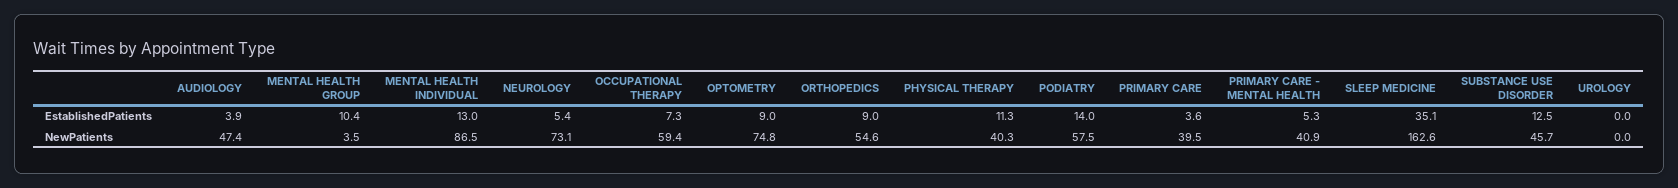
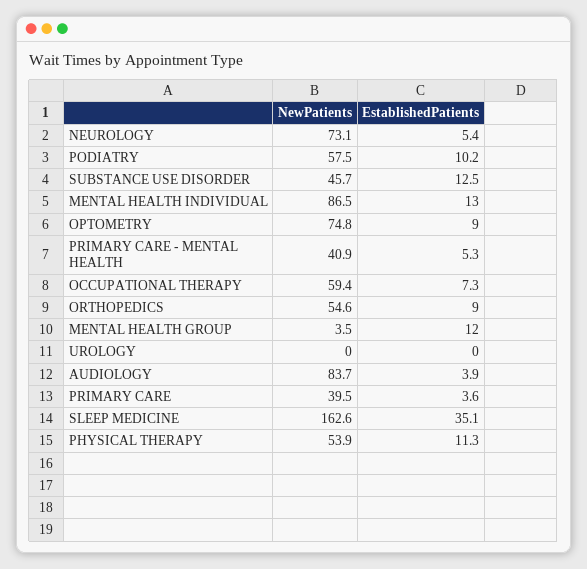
MENTAL HEALTH GROUP, EstablishedPatients: 10.4 -> 12
PODIATRY, EstablishedPatients: 14 -> 10.2
AUDIOLOGY, NewPatients: 47.4 -> 83.7
PHYSICAL THERAPY, NewPatients: 40.3 -> 53.9

